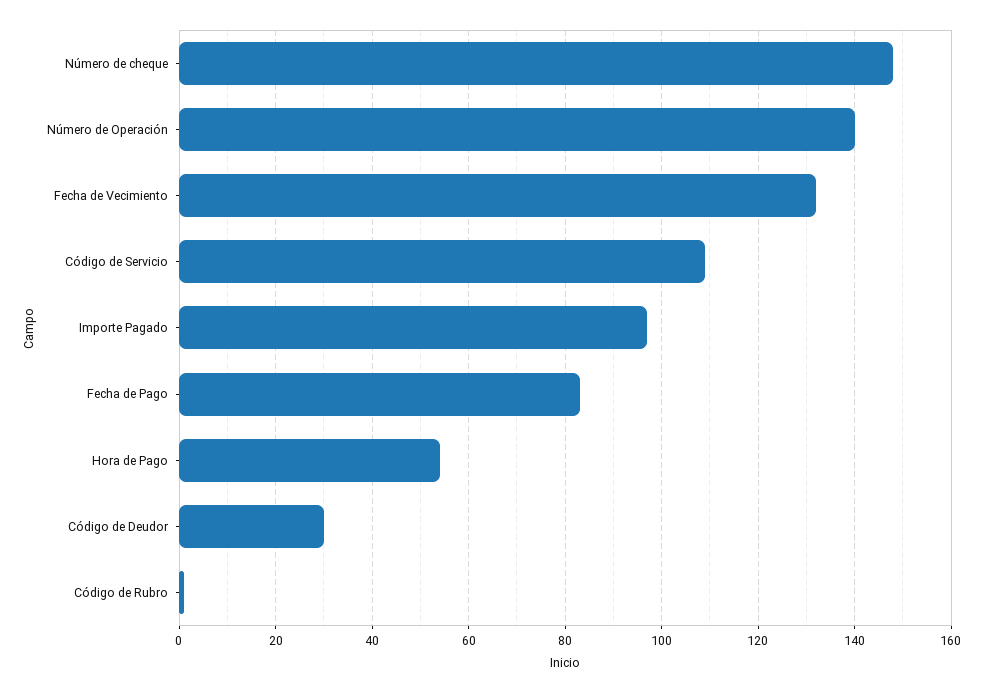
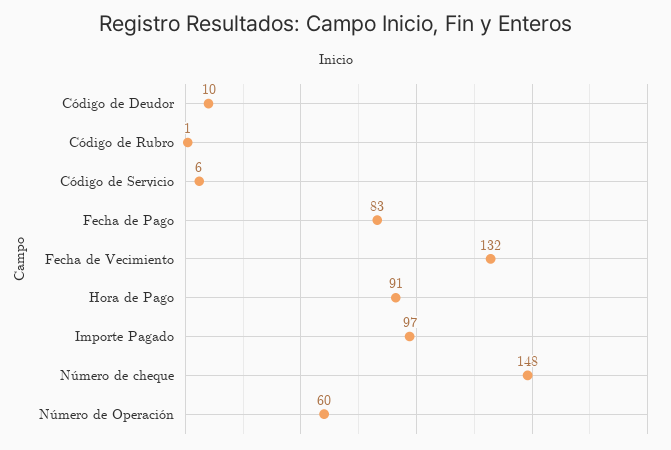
Número de Operación: 140 -> 60
Código de Servicio: 110 -> 6
Hora de Pago: 55 -> 91
Código de Deudor: 30 -> 10

